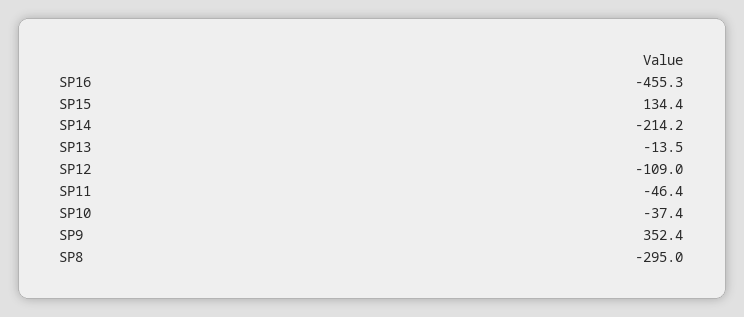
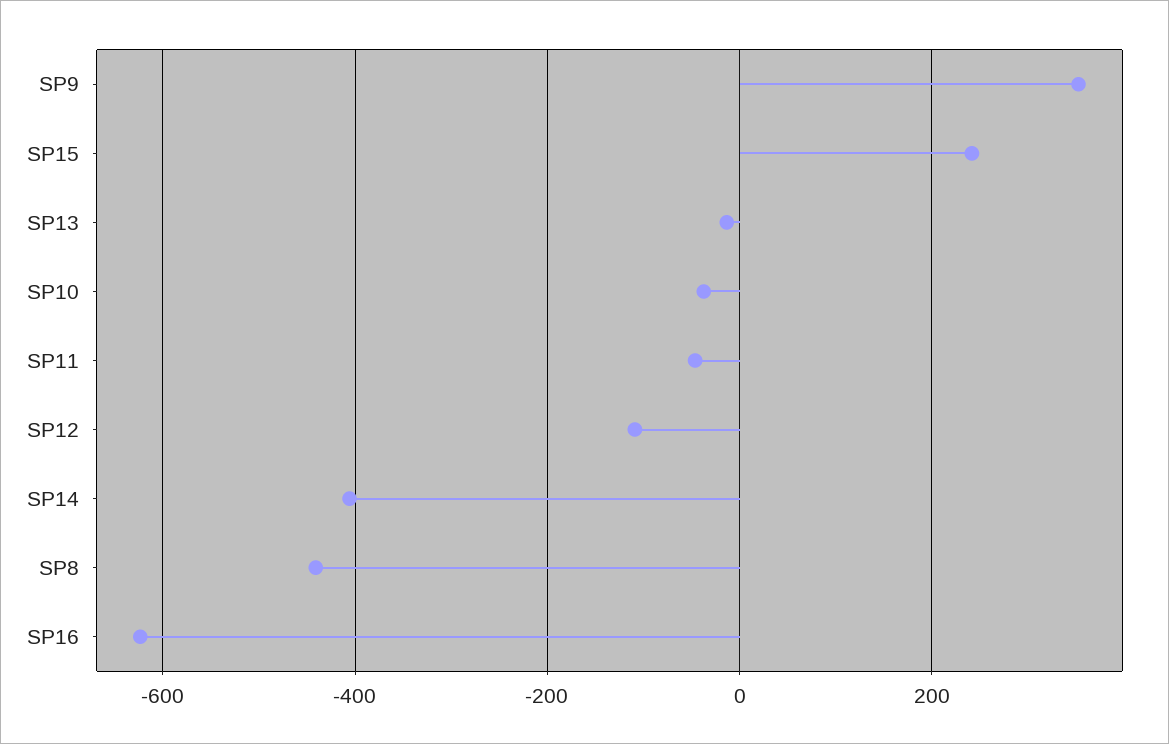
SP16: -455.3 -> -620
SP15: 134.4 -> 240
SP14: -214.2 -> -400
SP8: -295 -> -440

